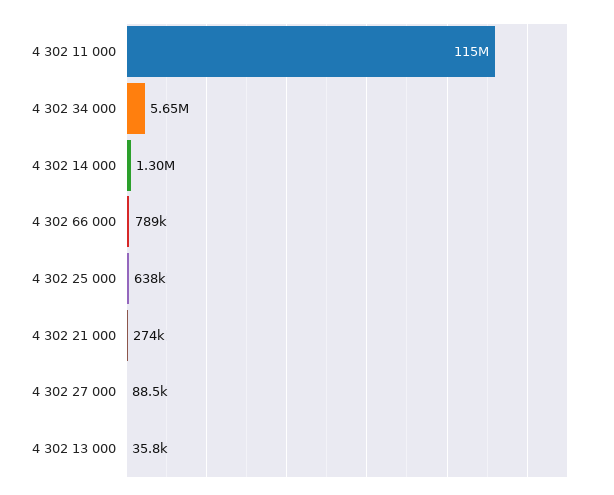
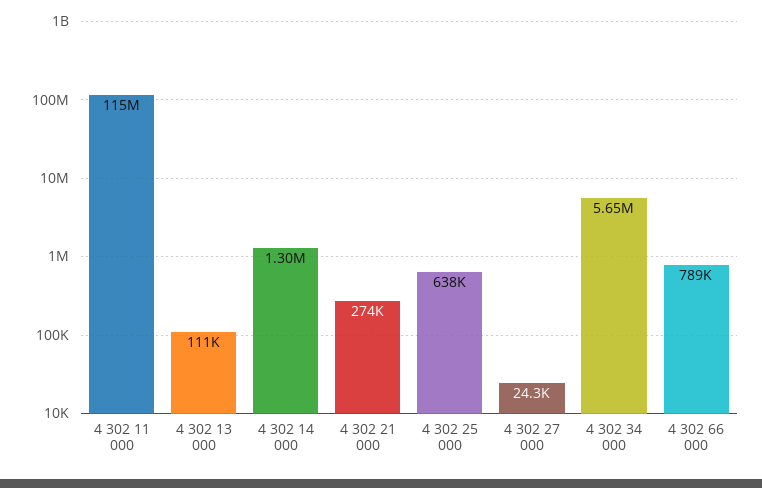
4 302 27 000: 88500 -> 24300
4 302 13 000: 35800 -> 111000

